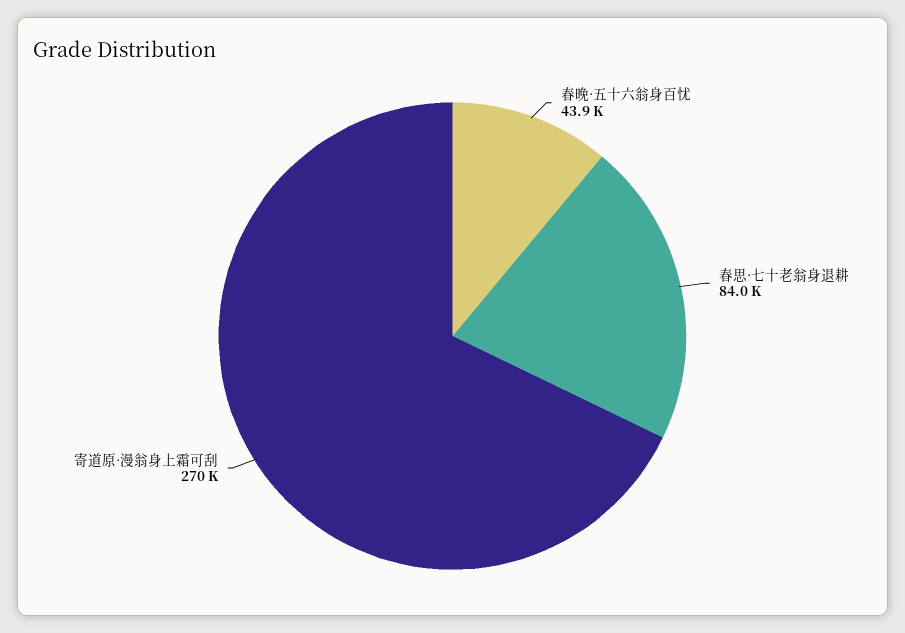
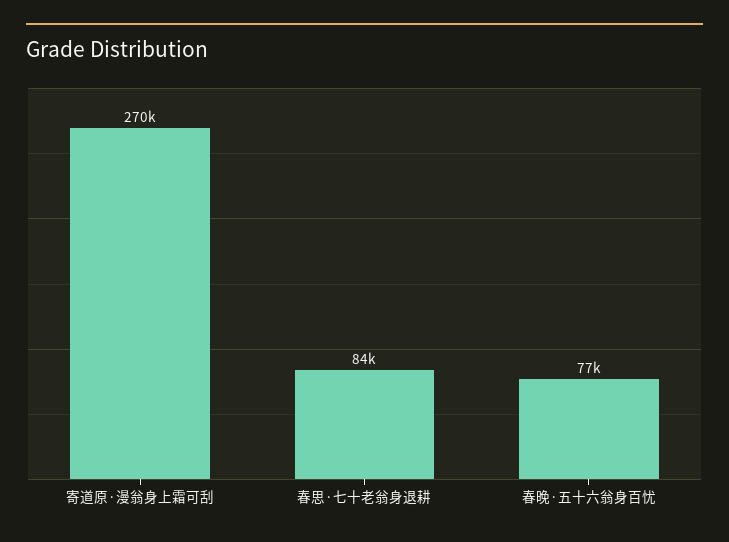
春晚·五十六翁身百忧: 43900 -> 77000

